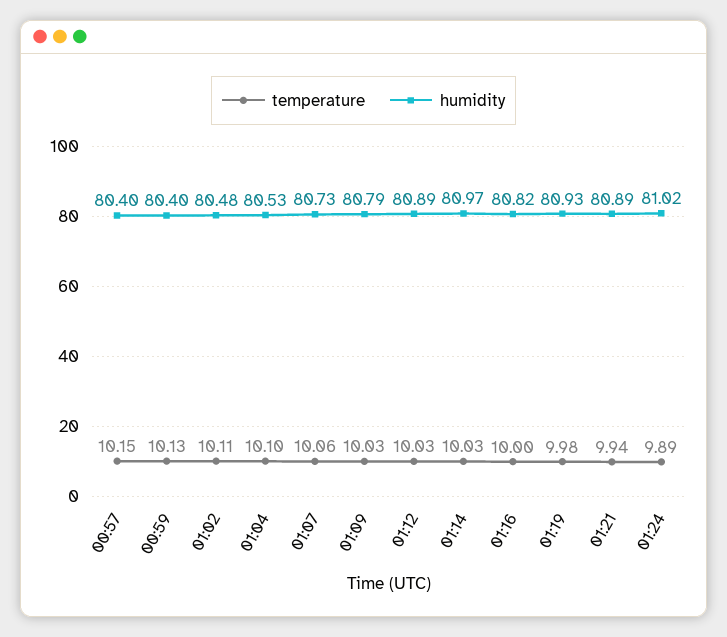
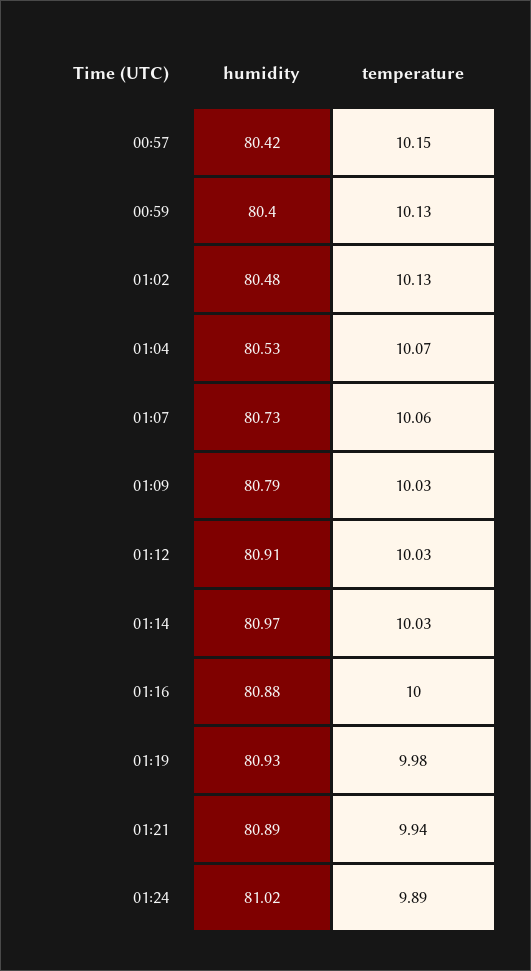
humidity, 00:57: 80.4 -> 80.42
temperature, 01:02: 10.11 -> 10.13
temperature, 01:04: 10.1 -> 10.07
humidity, 01:12: 80.89 -> 80.91
humidity, 01:16: 80.82 -> 80.88

